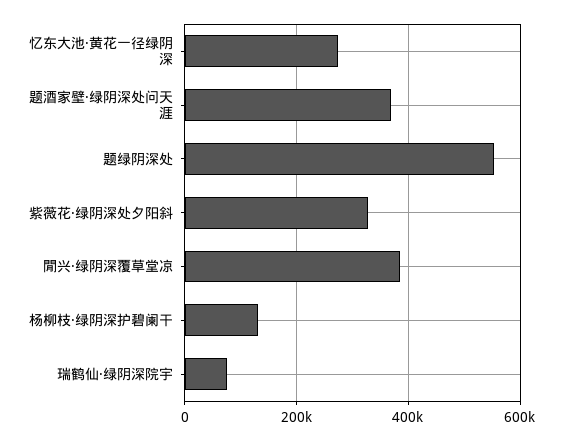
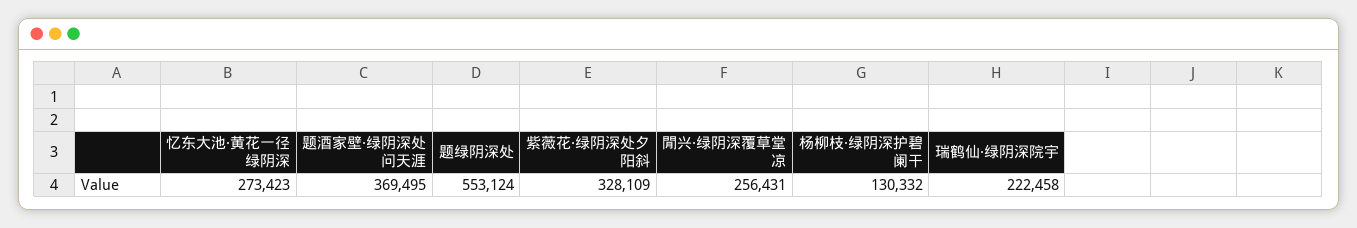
閒兴·绿阴深覆草堂凉: 380000 -> 256431
瑞鹤仙·绿阴深院宇: 80000 -> 222458

